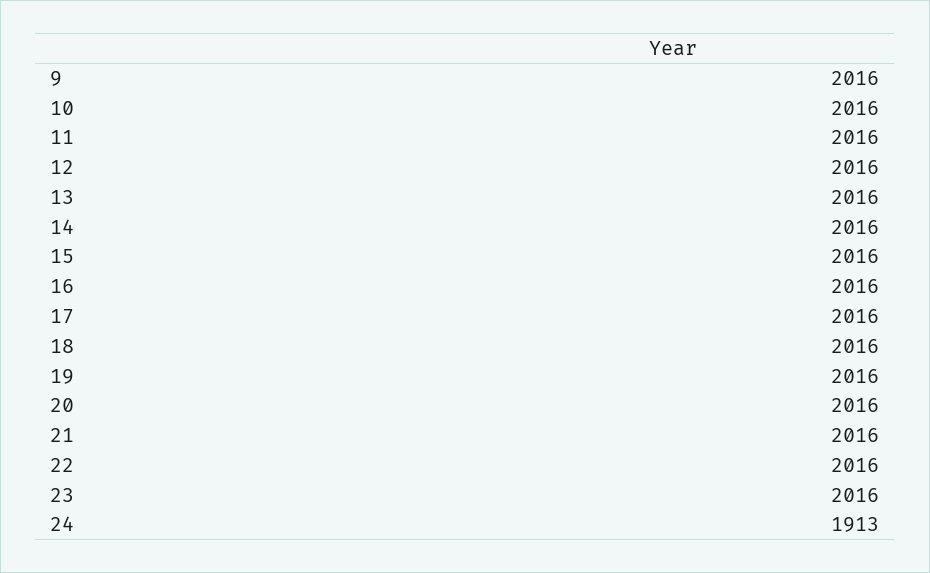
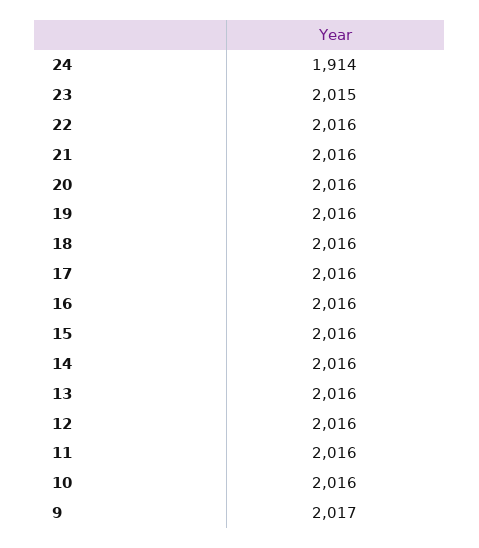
9: 2016 -> 2017
23: 2016 -> 2015
24: 1913 -> 1914

